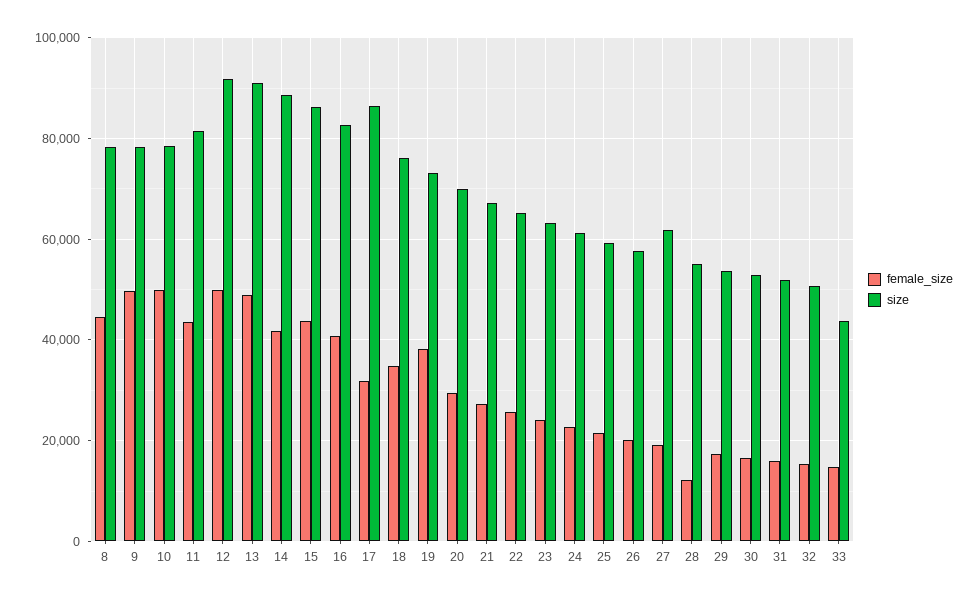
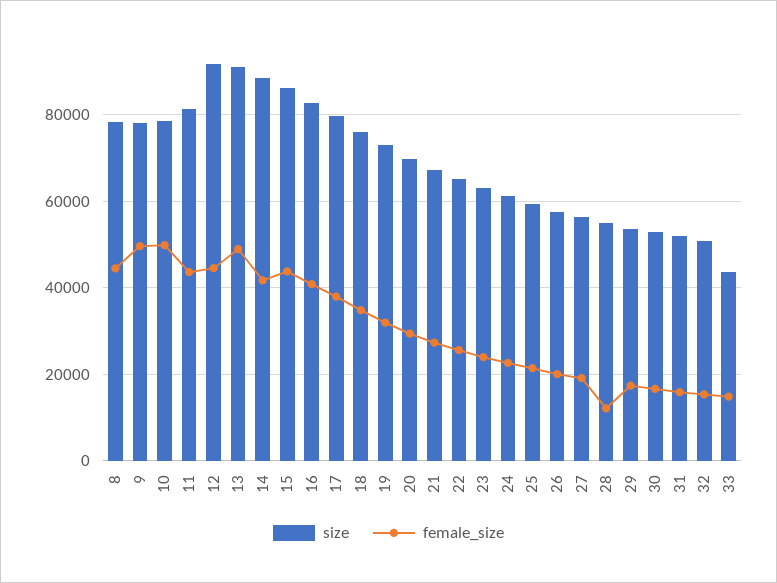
female_size, 12: 50000 -> 44000
female_size, 17: 32000 -> 38000
size, 17: 86000 -> 80000
female_size, 19: 38000 -> 32000
size, 27: 62000 -> 56000

